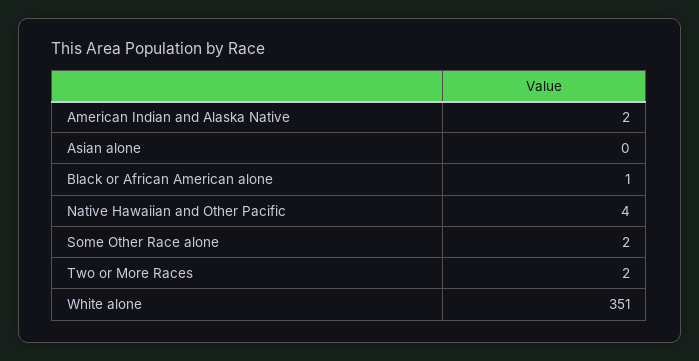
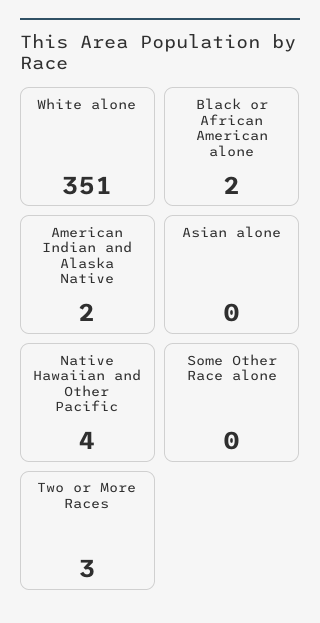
Black or African American alone: 1 -> 2
Some Other Race alone: 2 -> 0
Two or More Races: 2 -> 3

